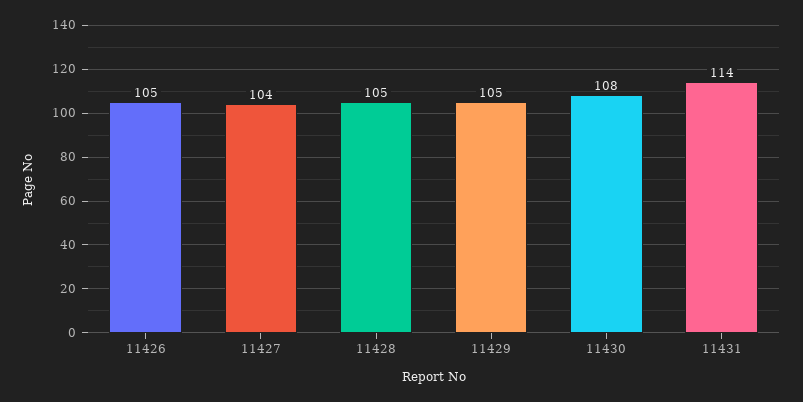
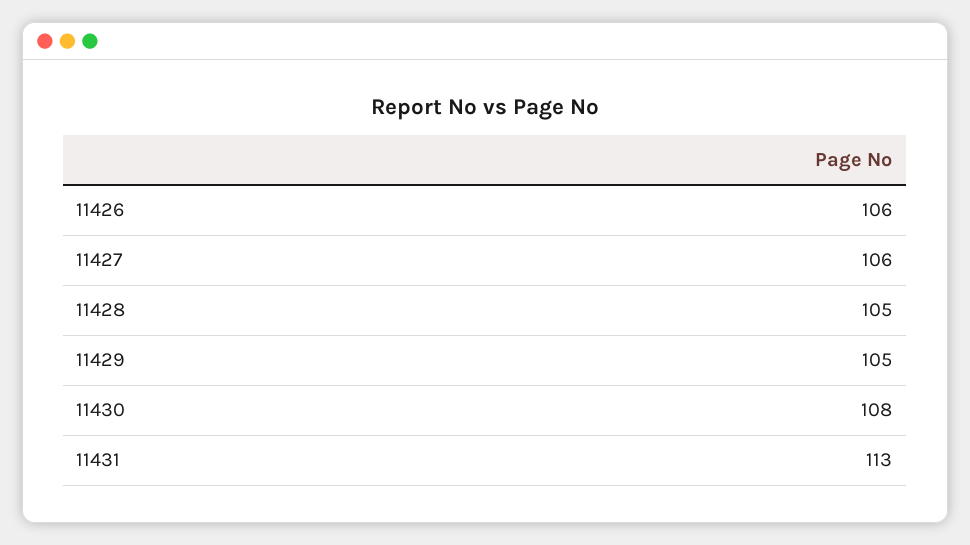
11426: 105 -> 106
11427: 104 -> 106
11431: 114 -> 113

